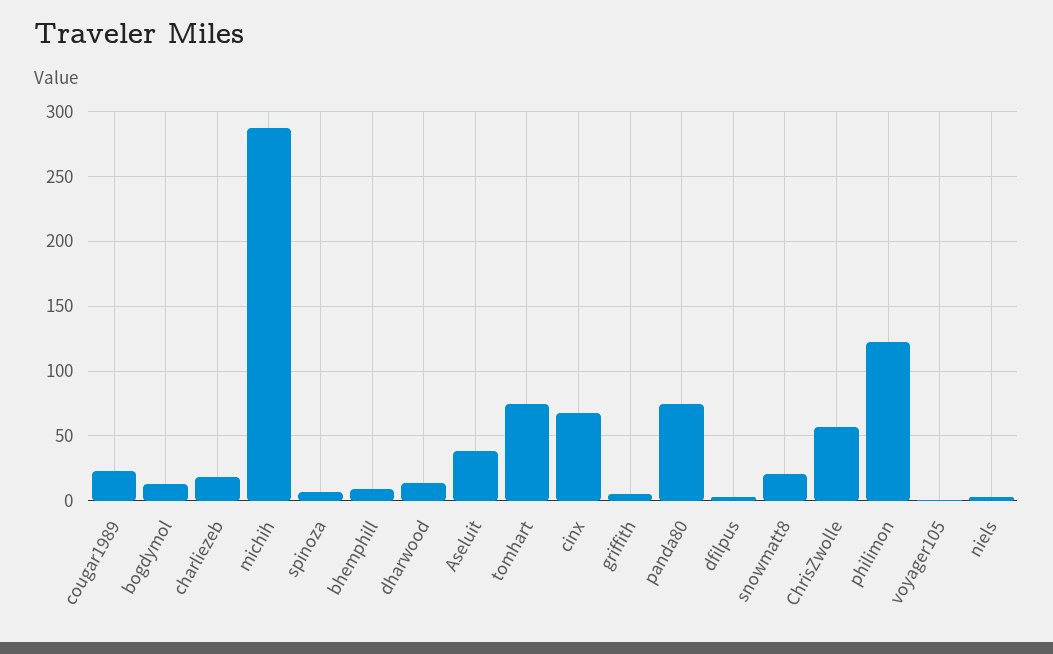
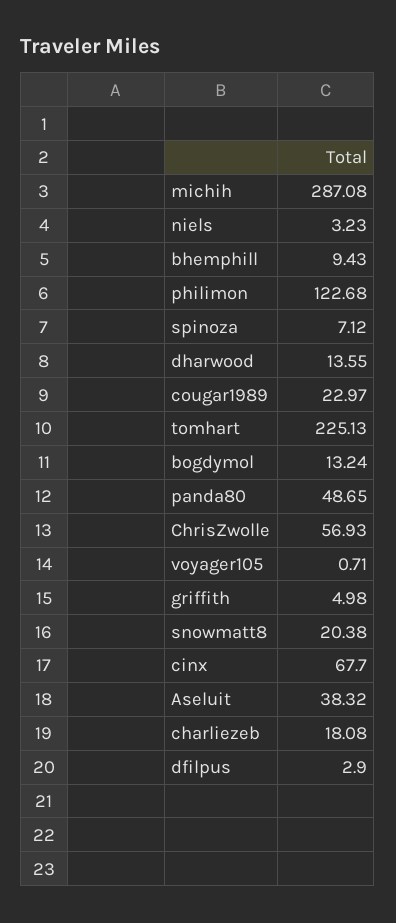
tomhart: 75 -> 225.13
panda80: 75 -> 48.65

